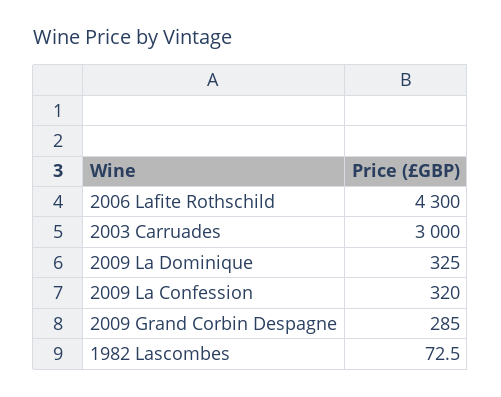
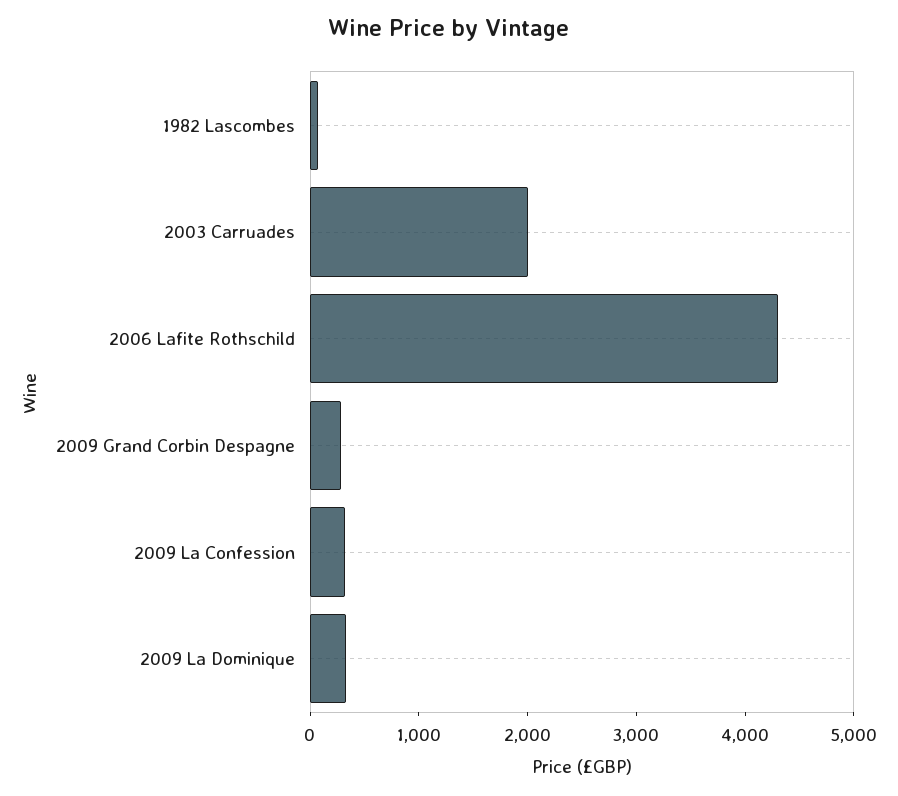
2003 Carruades: 3000 -> 2000

